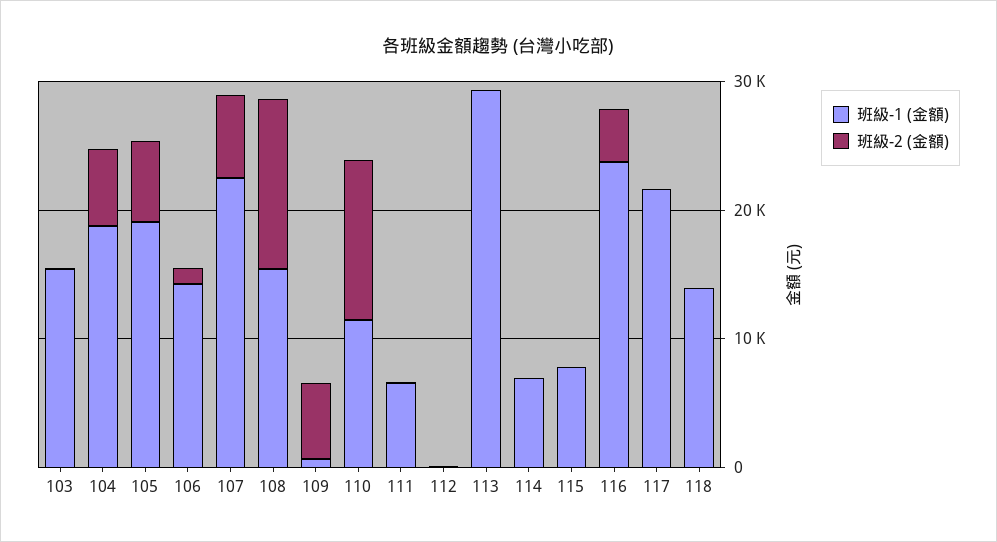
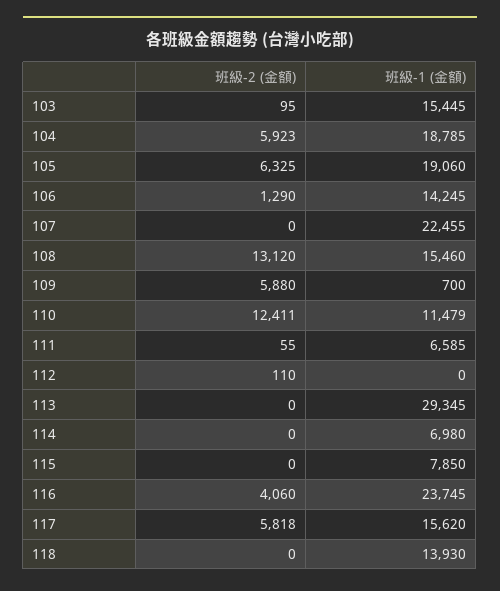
班級-2 (金額), 107: 6000 -> 0
班級-1 (金額), 117: 22000 -> 15620
班級-2 (金額), 117: 0 -> 5818

